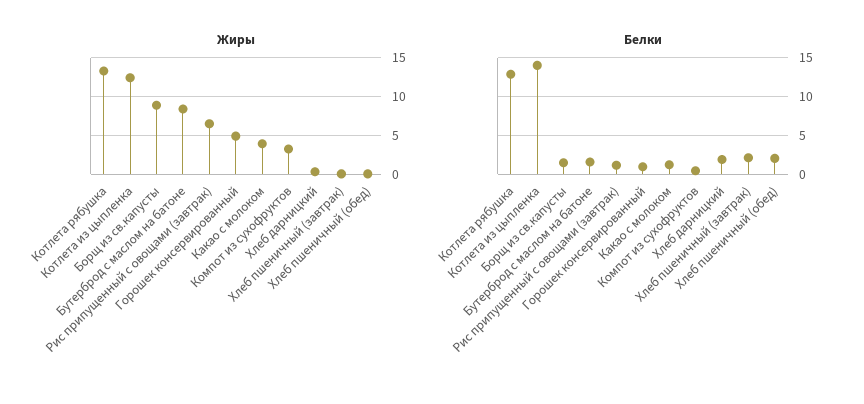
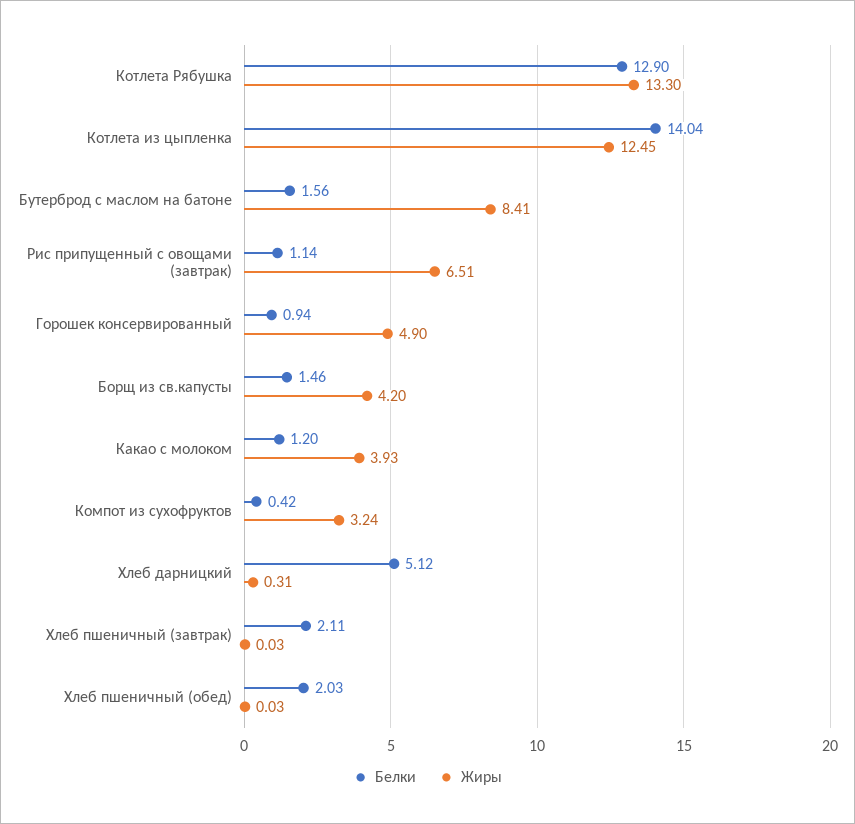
Жиры, Борщ из св.капусты: 9 -> 4.2
Белки, Хлеб дарницкий: 2 -> 5.12

